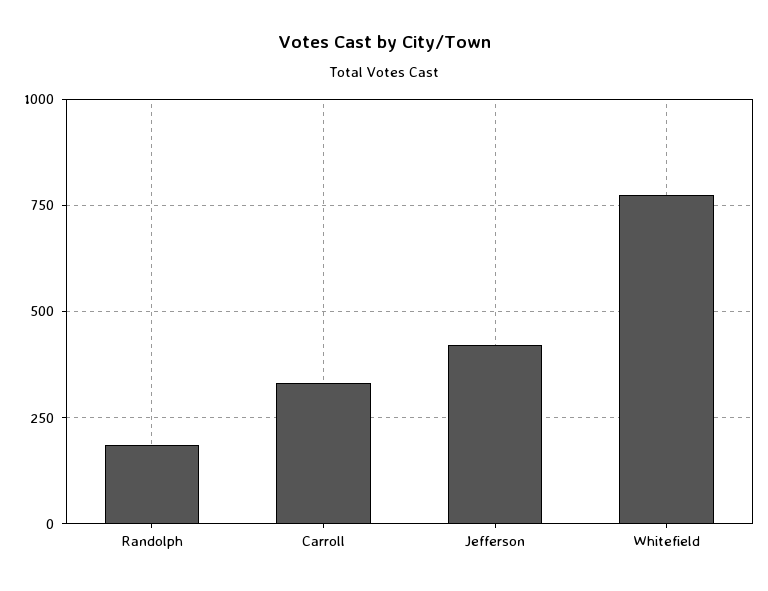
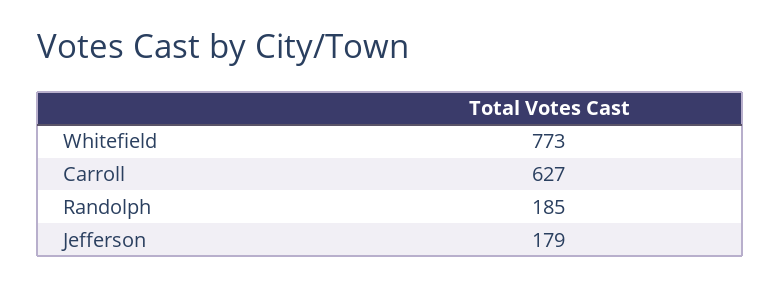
Carroll: 325 -> 627
Jefferson: 425 -> 179

